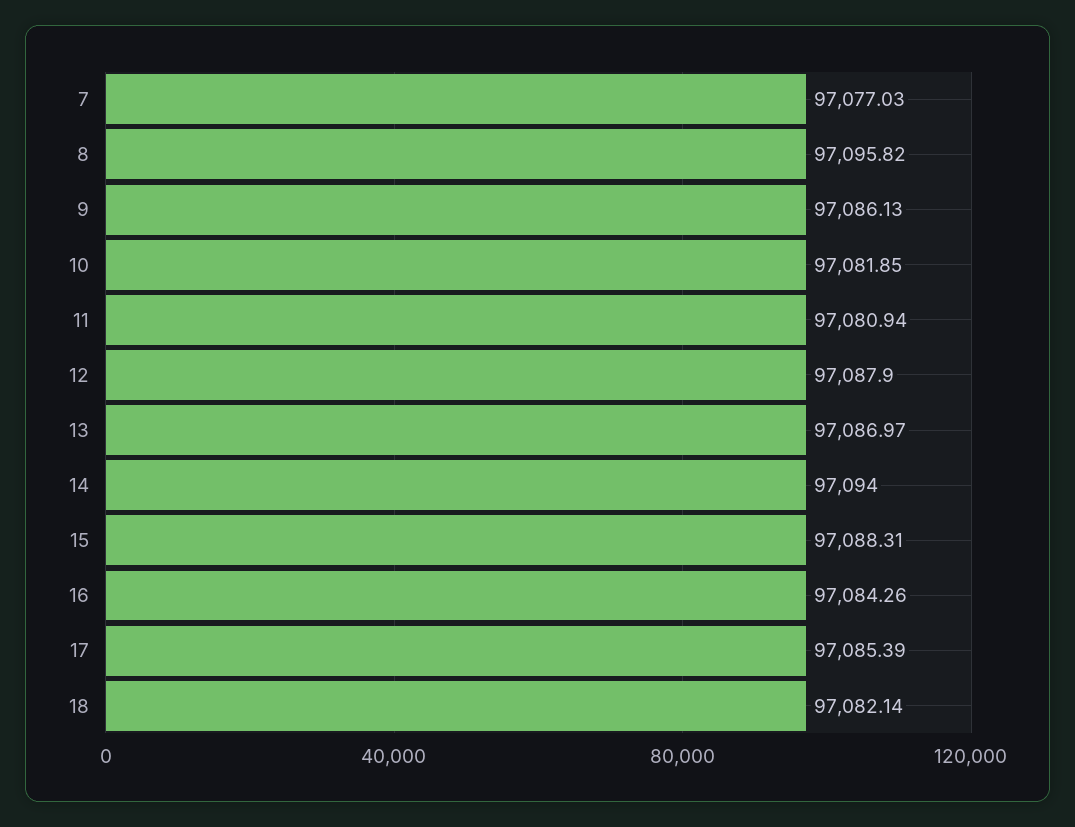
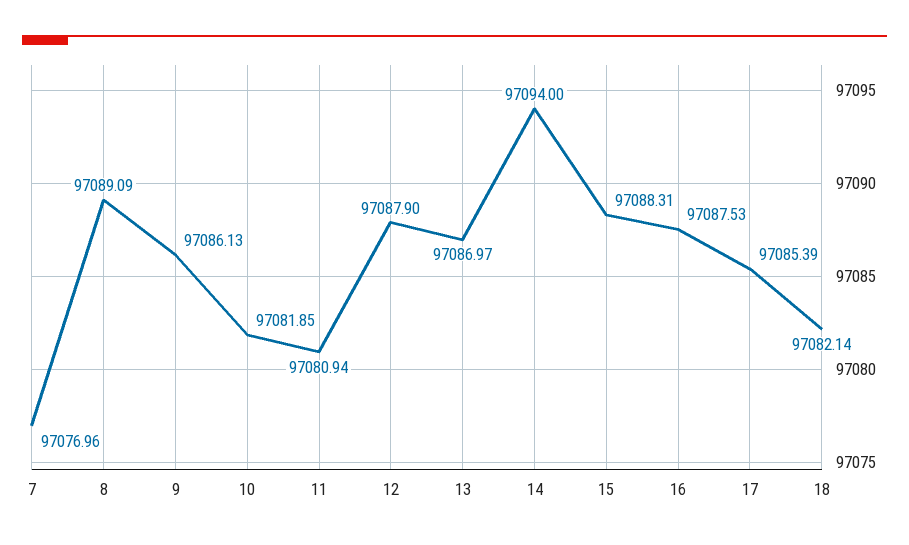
7: 97077.03 -> 97076.96
8: 97095.82 -> 97089.09
16: 97084.26 -> 97087.53

